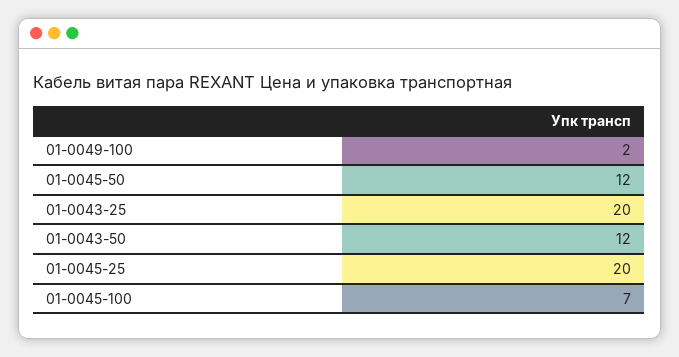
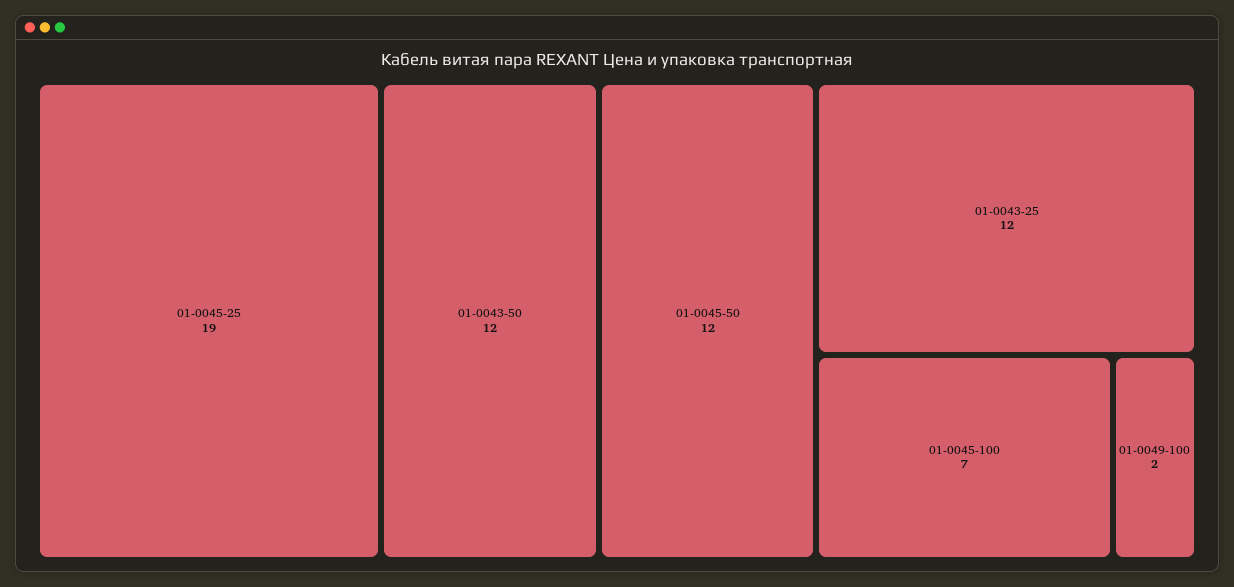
01-0043-25: 20 -> 12
01-0045-25: 20 -> 19

